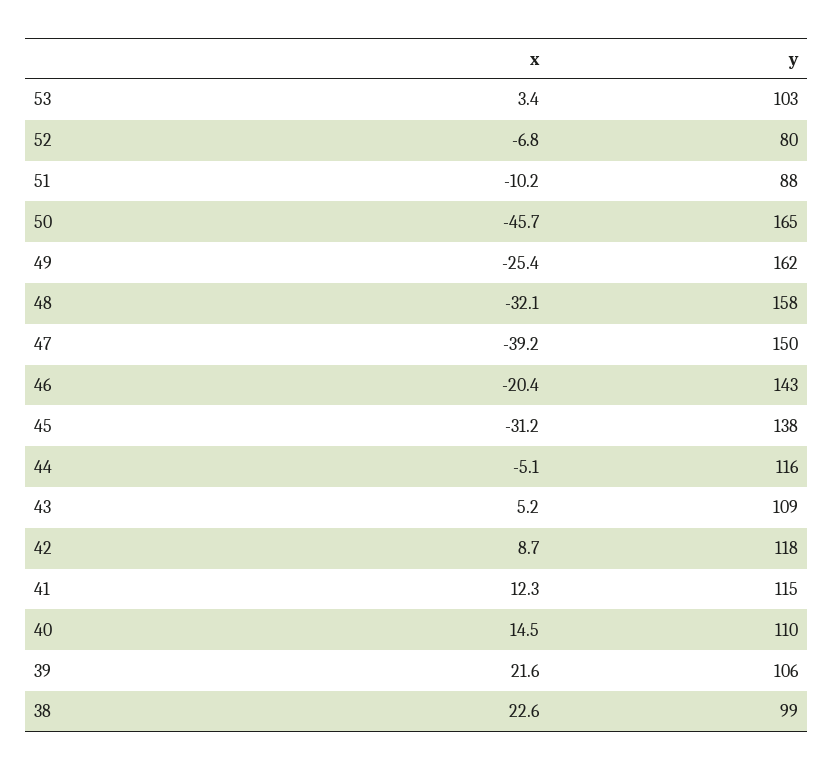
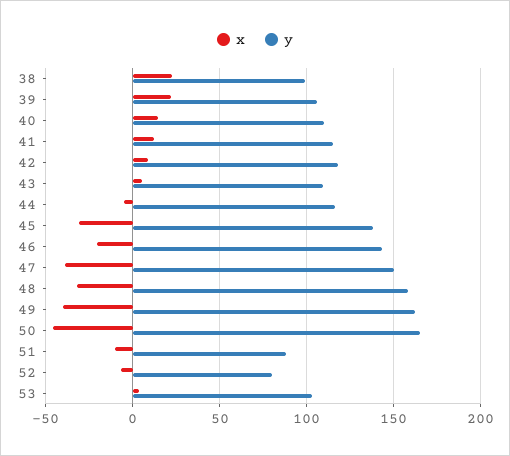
x, 49: -25.4 -> -40

